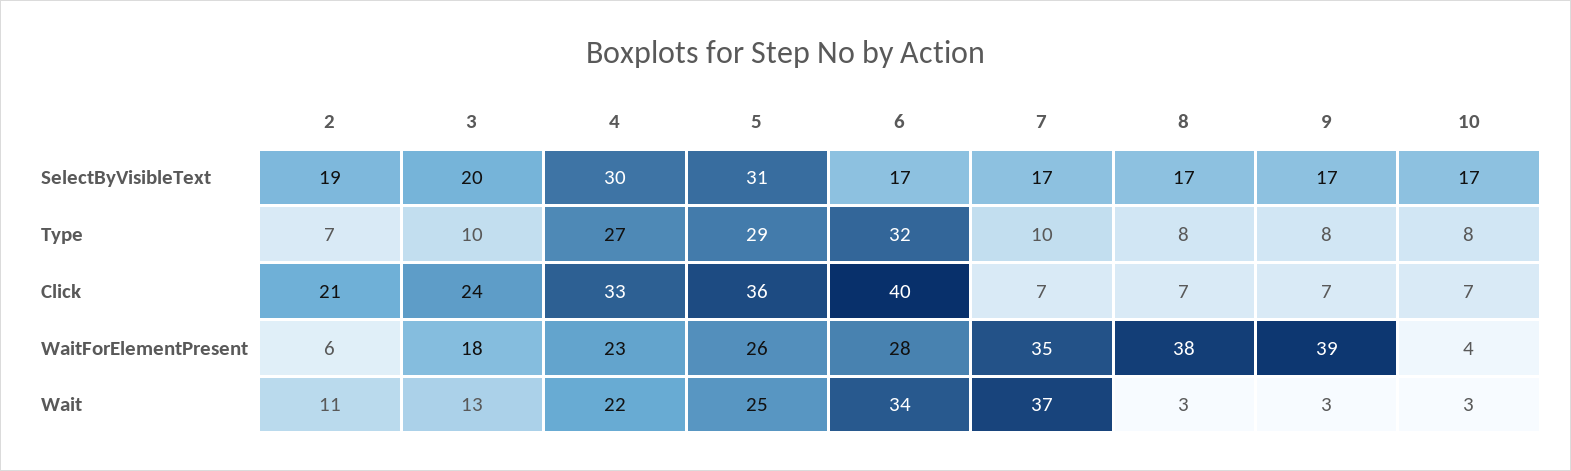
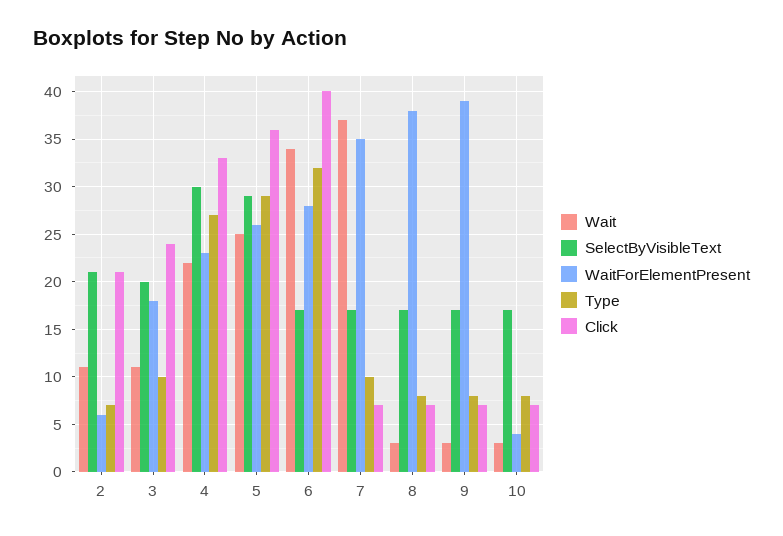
SelectByVisibleText, 2: 19 -> 21
SelectByVisibleText, 5: 31 -> 29
Wait, 3: 13 -> 11

